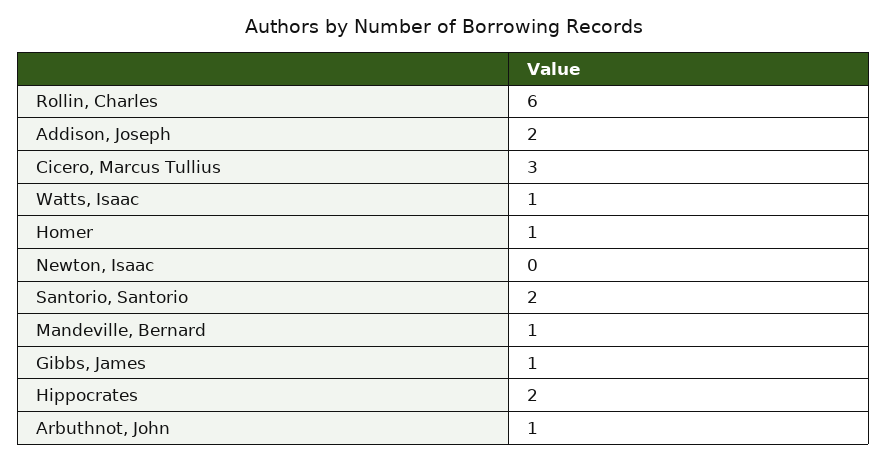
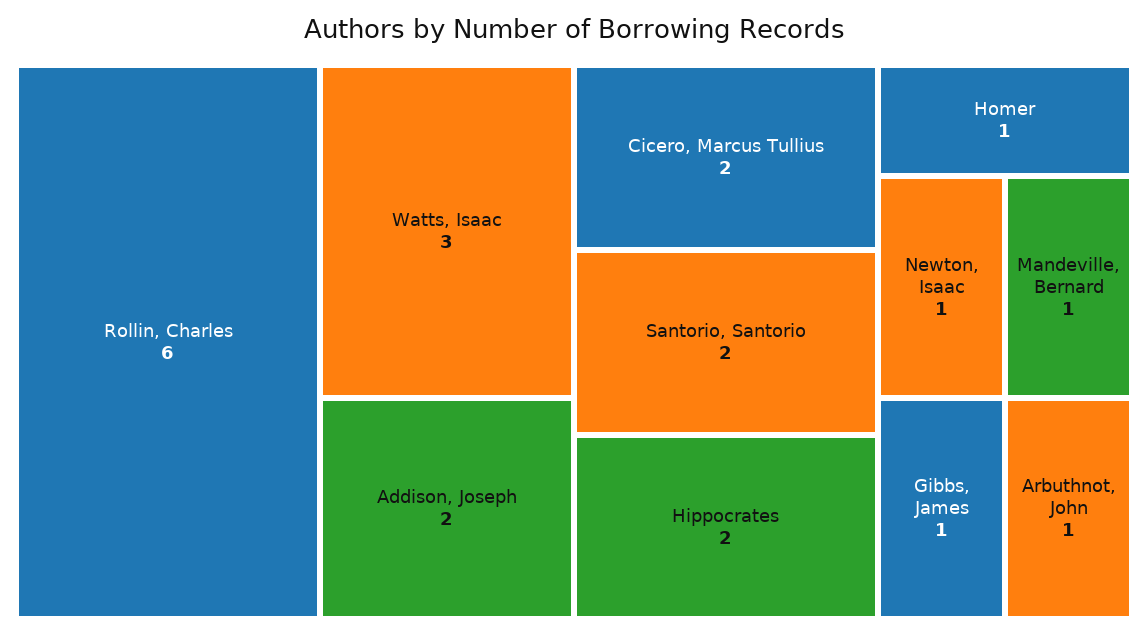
Cicero, Marcus Tullius: 3 -> 2
Watts, Isaac: 1 -> 3
Newton, Isaac: 0 -> 1

